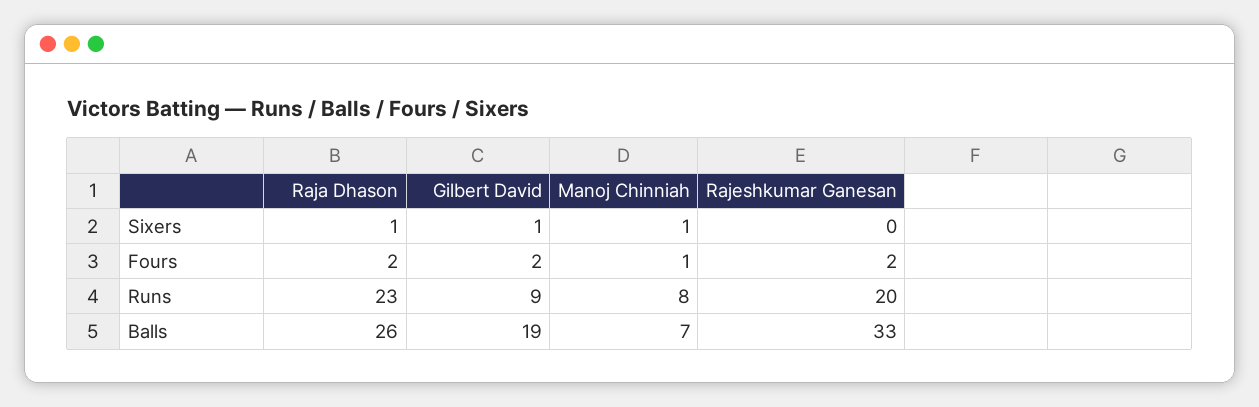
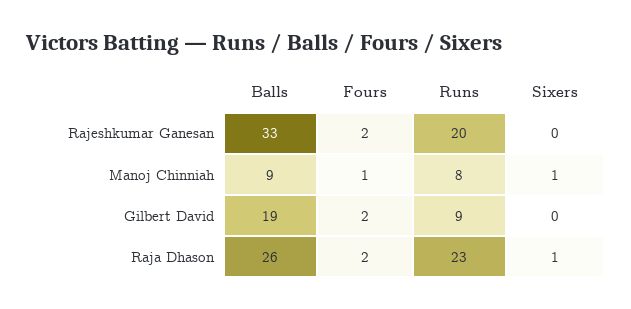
Gilbert David, Sixers: 1 -> 0
Manoj Chinniah, Balls: 7 -> 9

